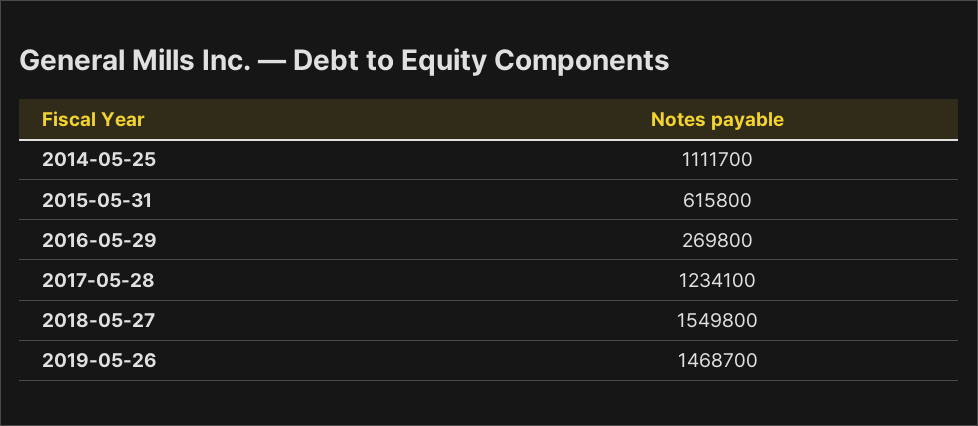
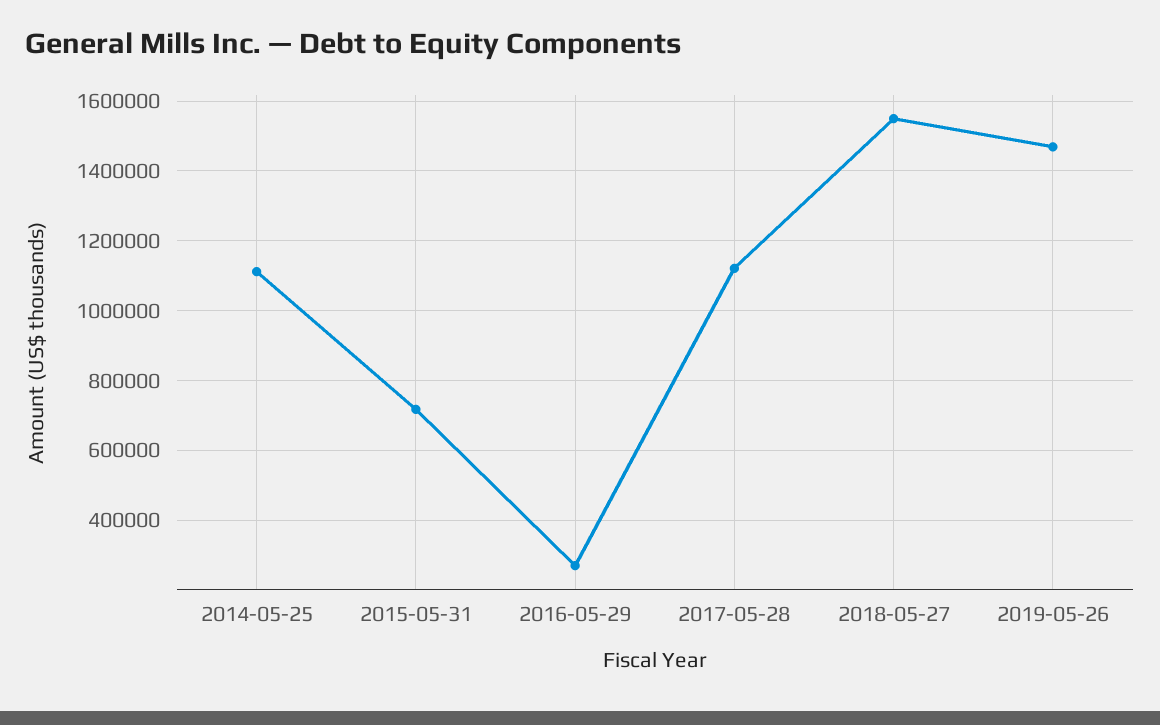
2015-05-31: 615800 -> 720000
2017-05-28: 1234100 -> 1120000

